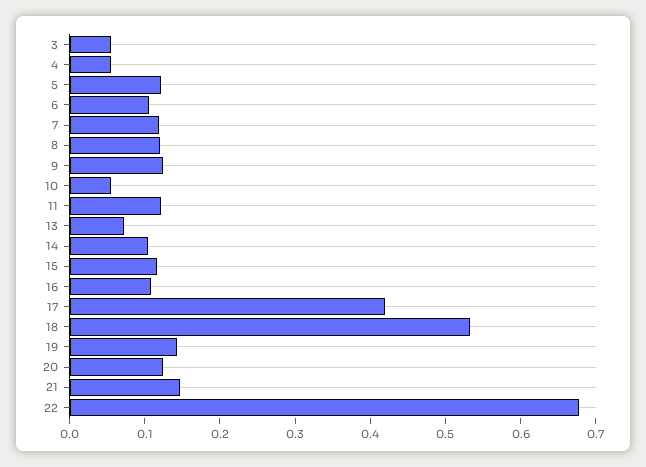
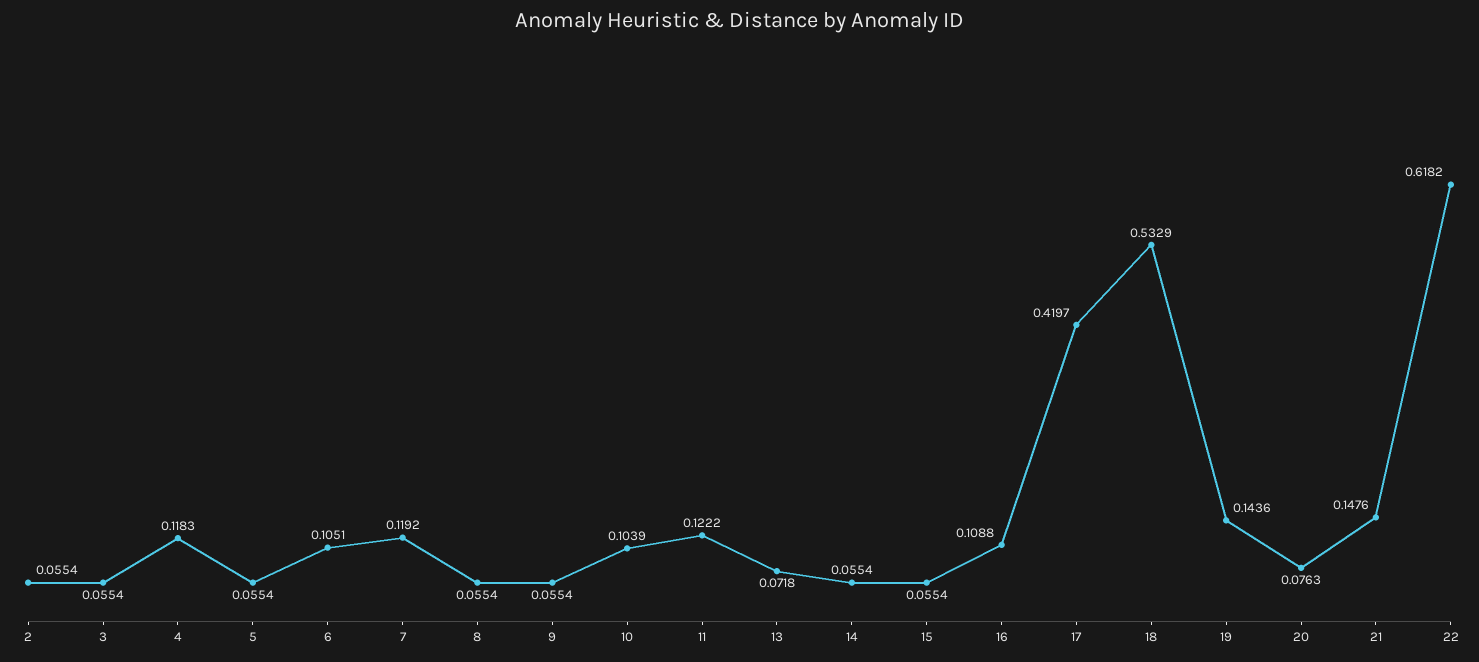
4: 0.06 -> 0.1183
5: 0.12 -> 0.0554
8: 0.12 -> 0.0554
9: 0.12 -> 0.0554
10: 0.06 -> 0.1039
14: 0.1 -> 0.0554
15: 0.12 -> 0.0554
20: 0.12 -> 0.0763
22: 0.68 -> 0.6182
2: none -> 0.0554

